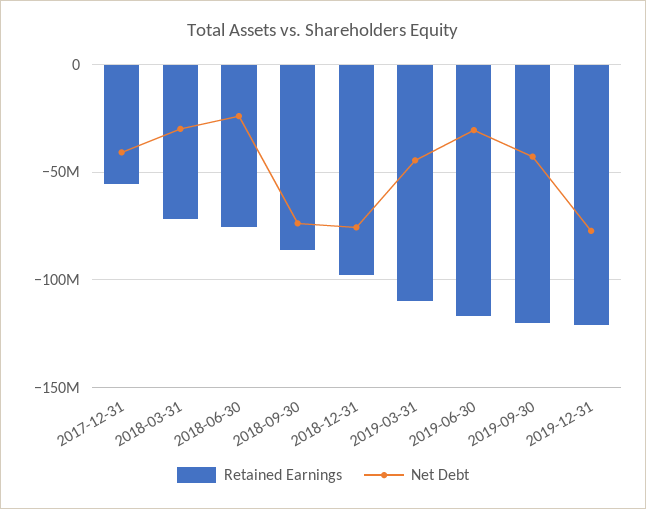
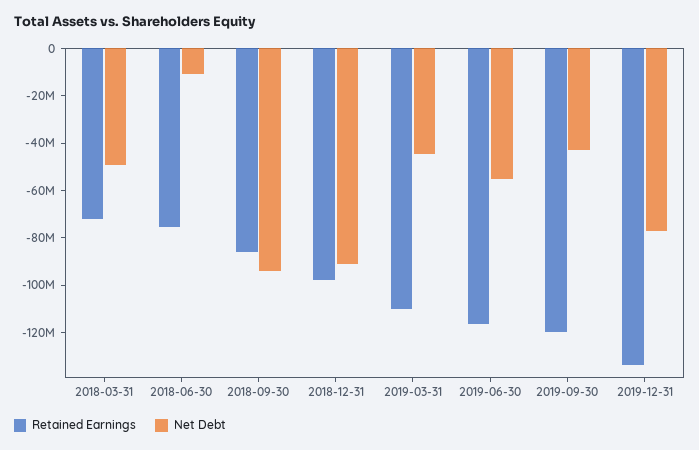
Retained Earnings, 2017-12-31: -55000000 -> none
Net Debt, 2017-12-31: -40000000 -> none
Net Debt, 2018-03-31: -30000000 -> -50000000
Net Debt, 2018-06-30: -25000000 -> -10000000
Net Debt, 2018-09-30: -75000000 -> -95000000
Net Debt, 2018-12-31: -75000000 -> -90000000
Net Debt, 2019-06-30: -30000000 -> -55000000
Retained Earnings, 2019-12-31: -120000000 -> -135000000

